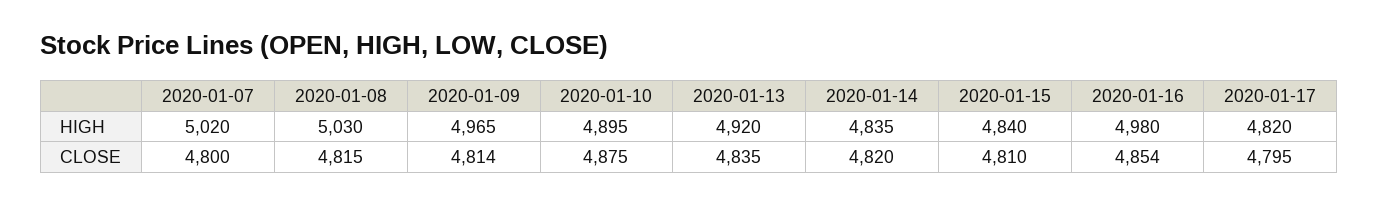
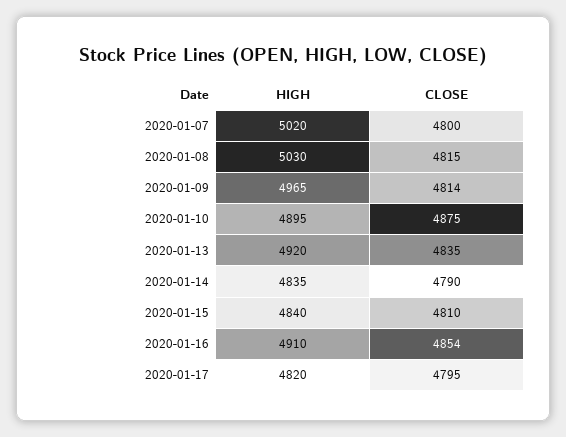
2020-01-16, HIGH: 4980 -> 4910
2020-01-14, CLOSE: 4820 -> 4790

